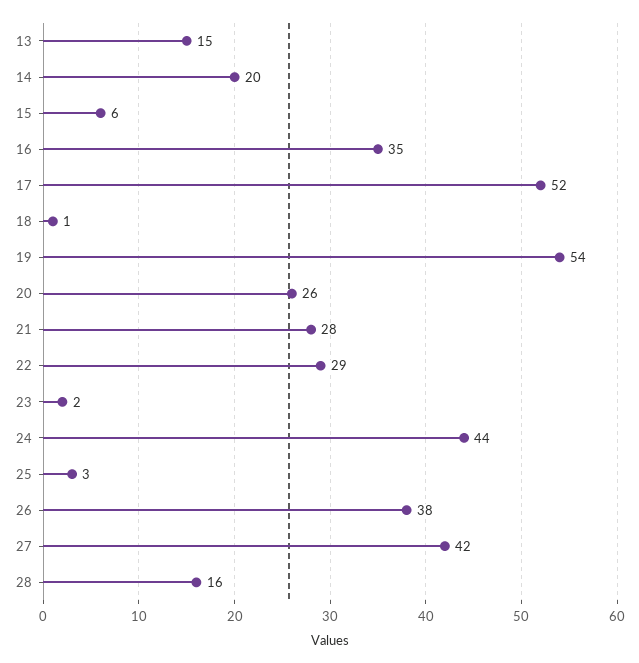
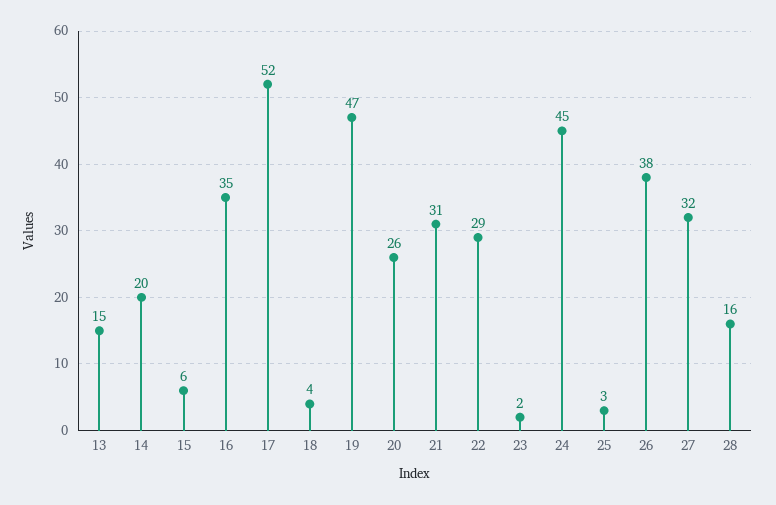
18: 1 -> 4
19: 54 -> 47
21: 28 -> 31
24: 44 -> 45
27: 42 -> 32

